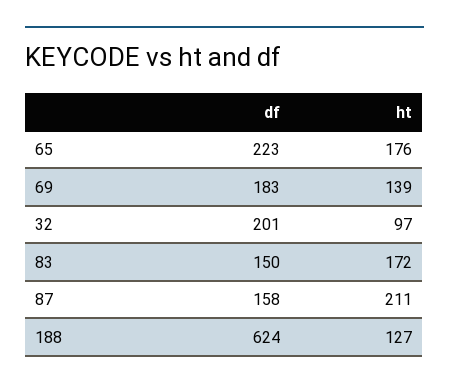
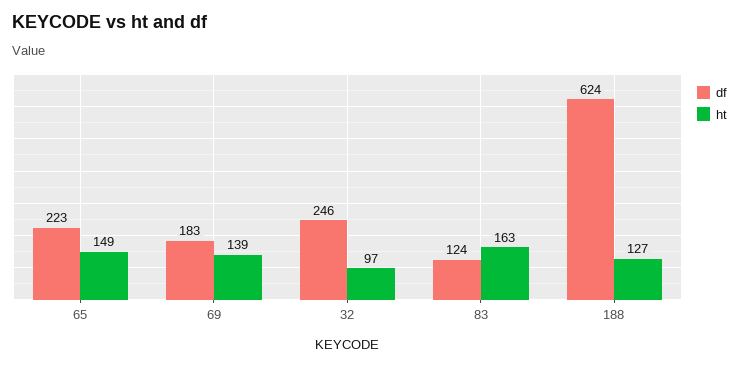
ht, 65: 176 -> 149
df, 32: 201 -> 246
df, 83: 150 -> 124
ht, 83: 172 -> 163
df, 87: 158 -> none
ht, 87: 211 -> none

